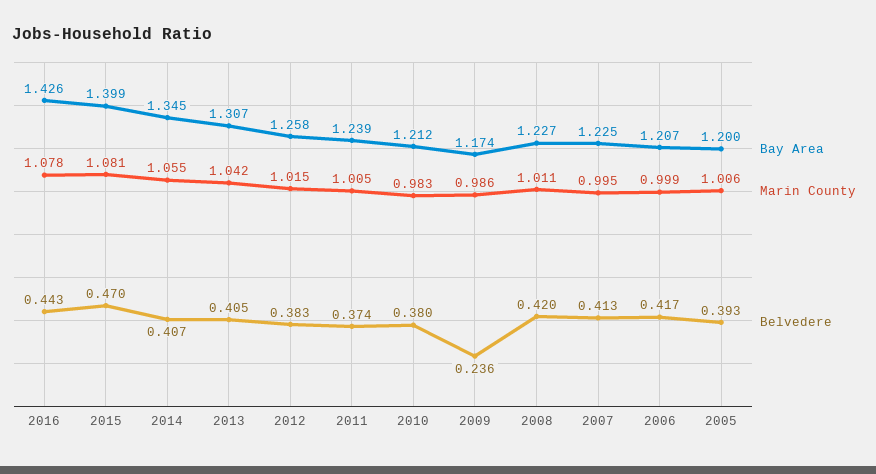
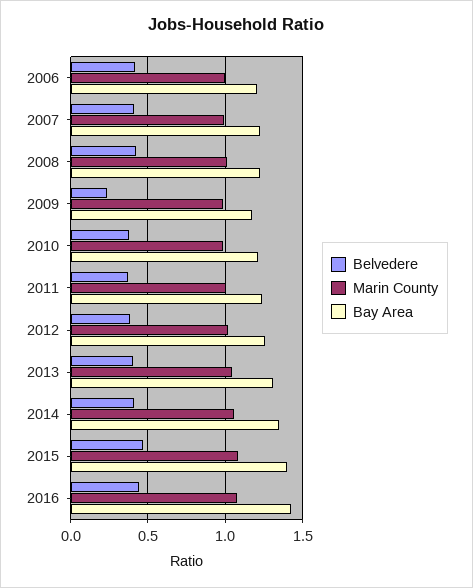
Bay Area, 2005: 1.2 -> none
Marin County, 2005: 1.006 -> none
Belvedere, 2005: 0.393 -> none

